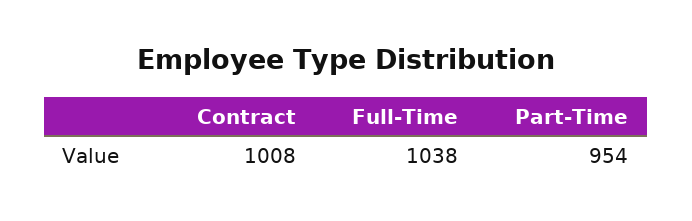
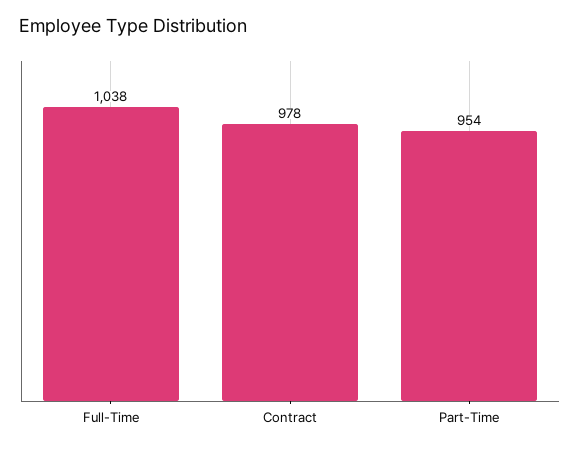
Contract: 1008 -> 978

